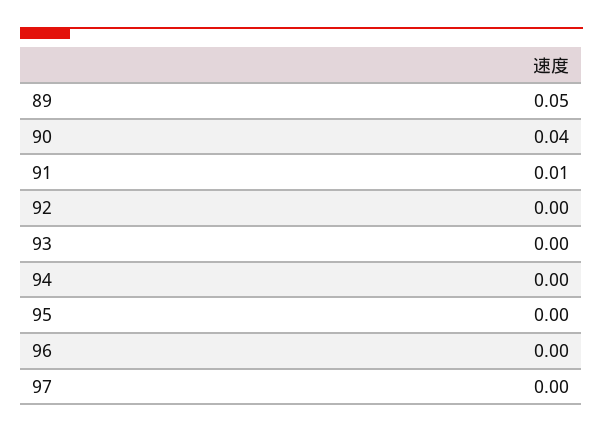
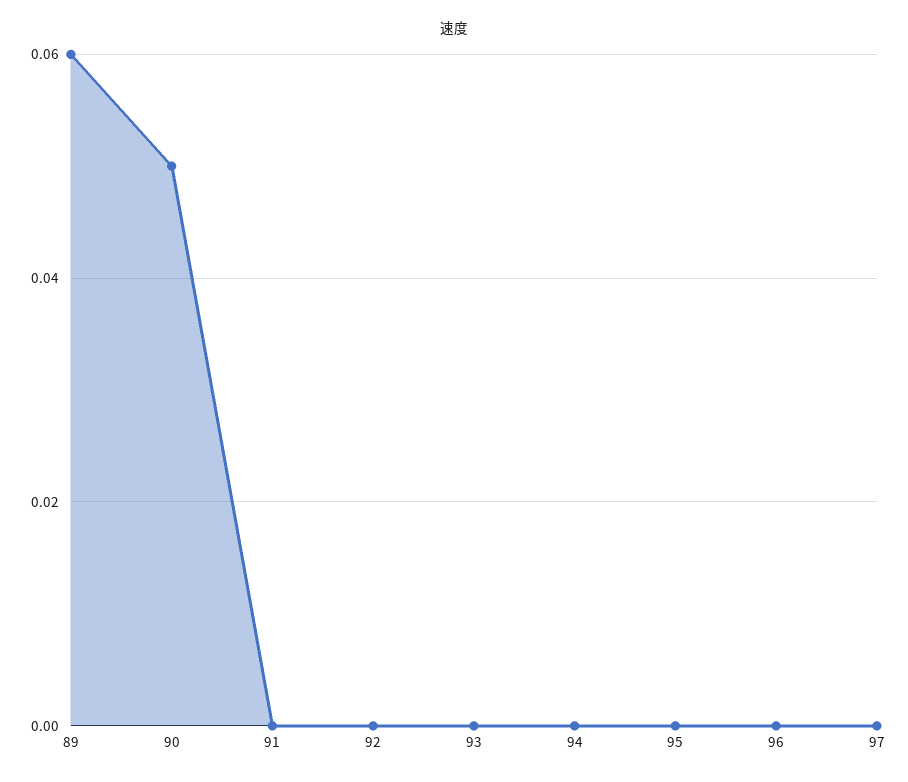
89: 0.05 -> 0.06
90: 0.04 -> 0.05
91: 0.01 -> 0

